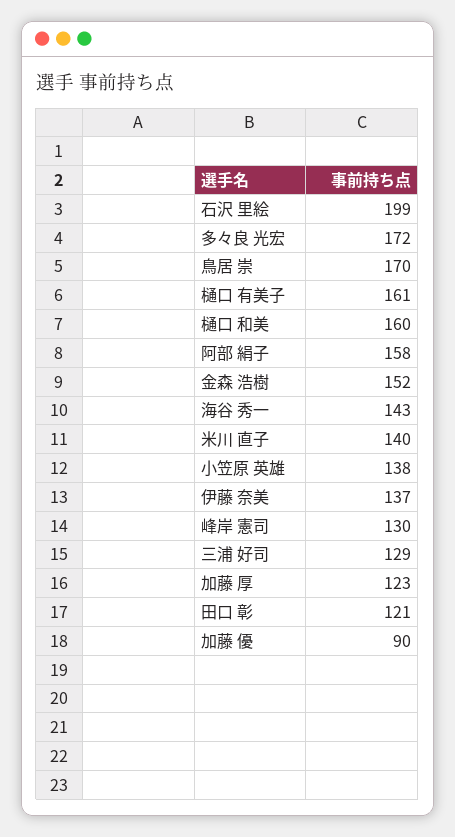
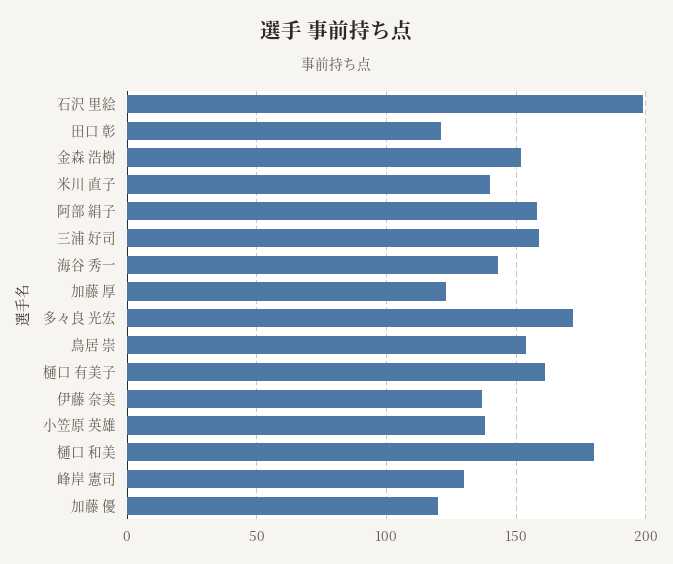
鳥居 崇: 170 -> 155
樋口 和美: 160 -> 180
三浦 好司: 129 -> 160
加藤 優: 90 -> 120

